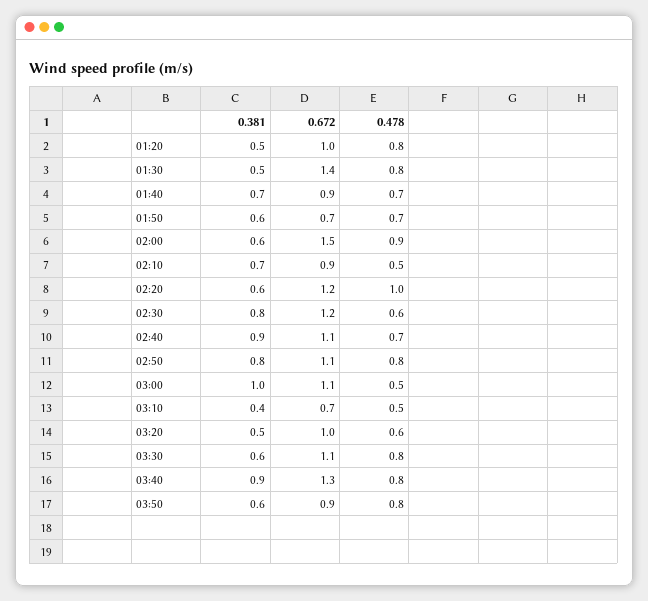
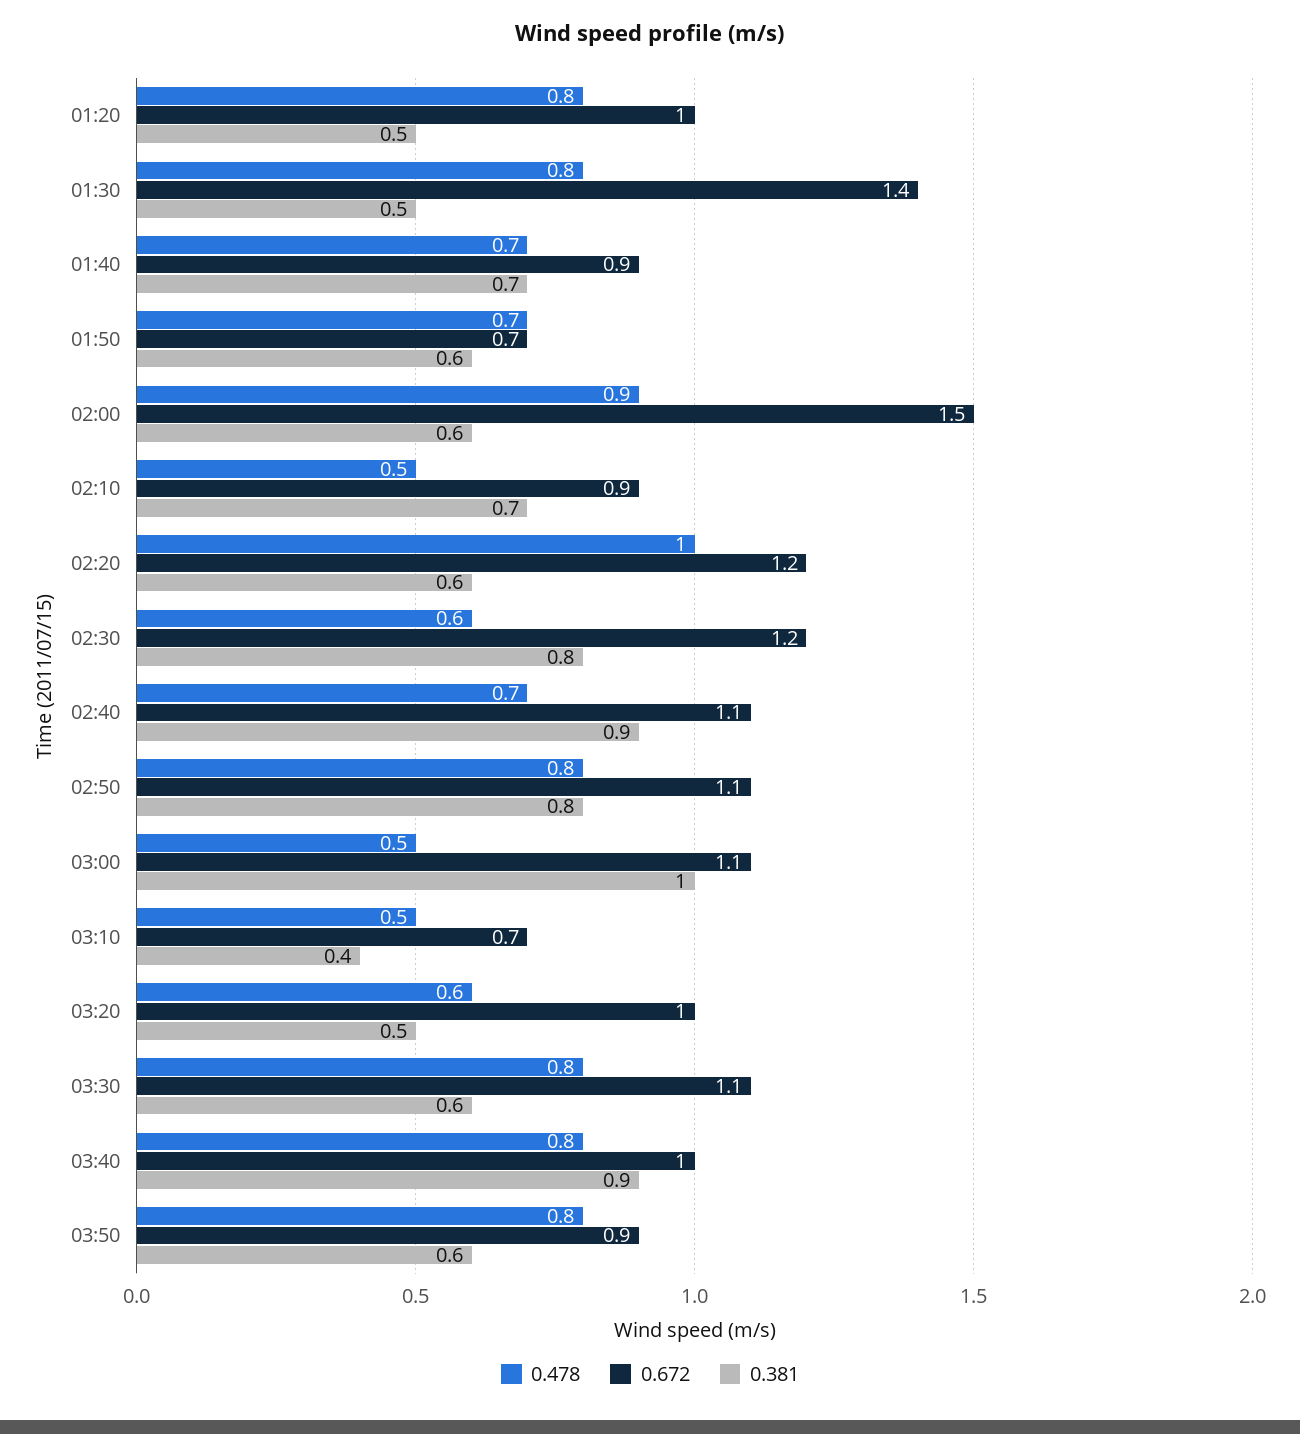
0.672, 03:40: 1.3 -> 1

